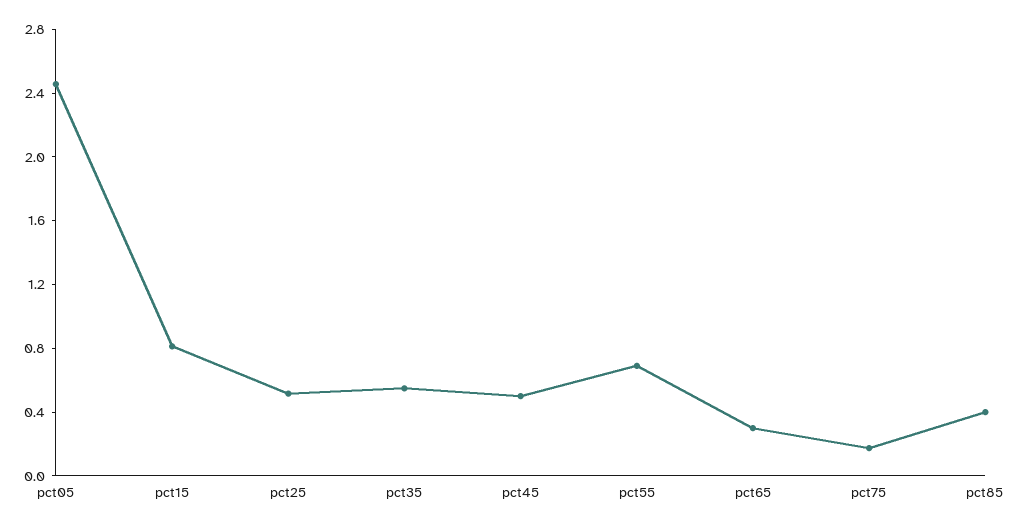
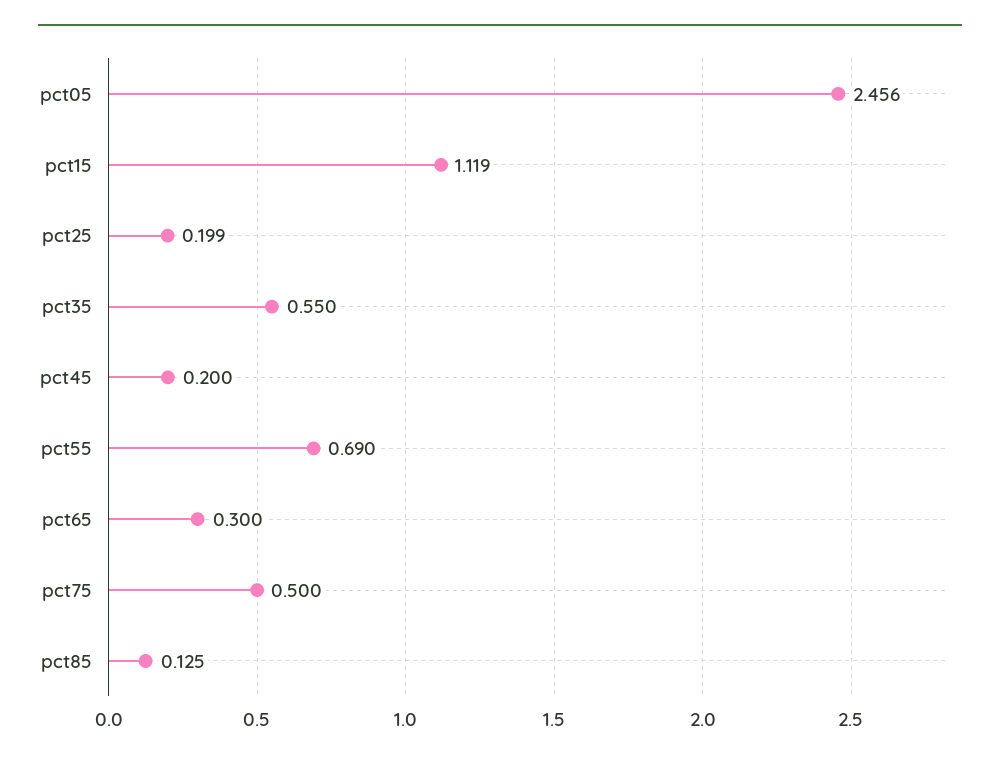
pct15: 0.8 -> 1.119
pct25: 0.5 -> 0.199
pct45: 0.5 -> 0.2
pct75: 0.2 -> 0.5
pct85: 0.4 -> 0.125

